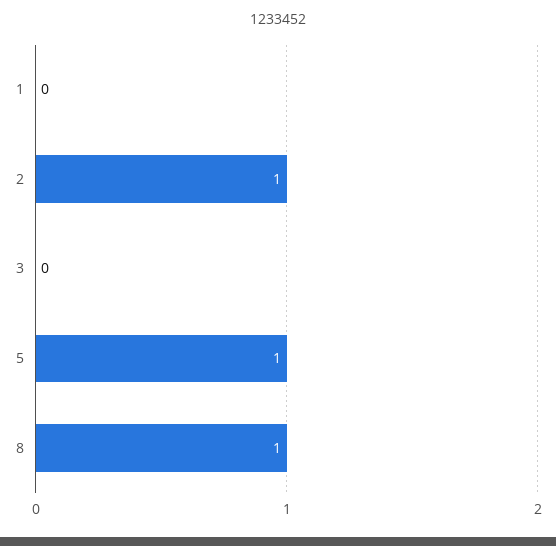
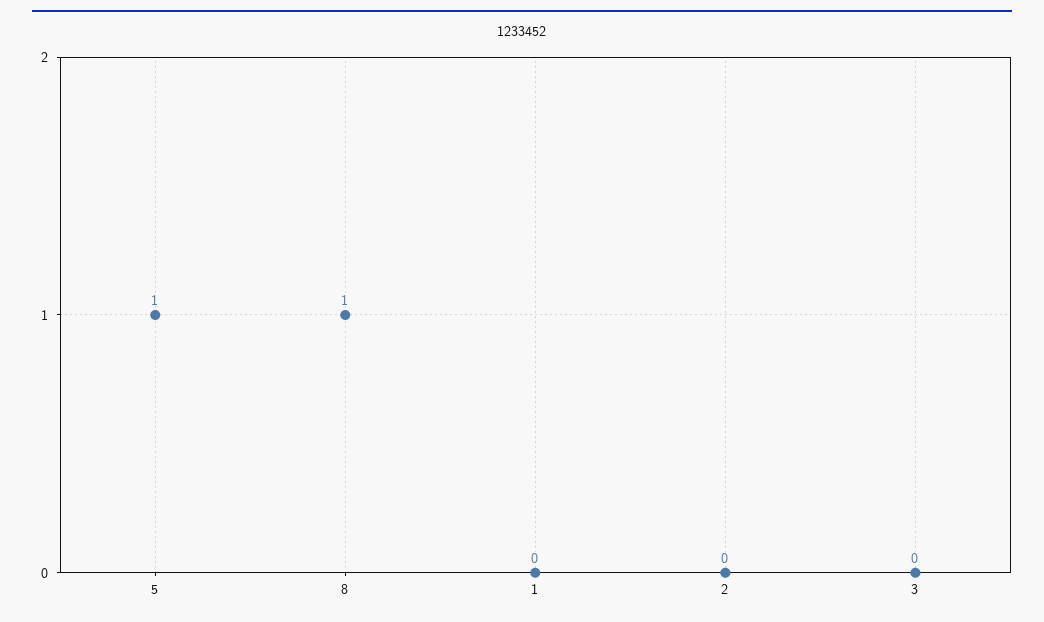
2: 1 -> 0

